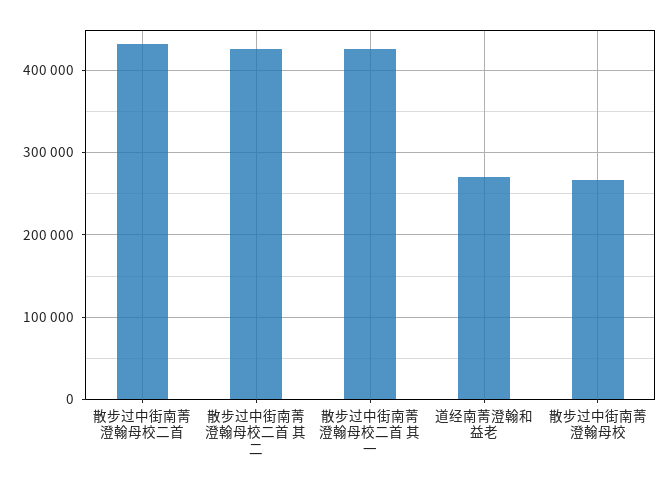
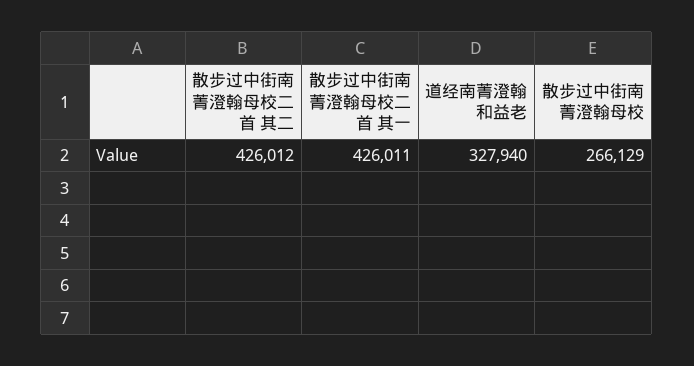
散步过中街南菁澄翰母校二首: 430000 -> none
道经南菁澄翰和益老: 270000 -> 327940

